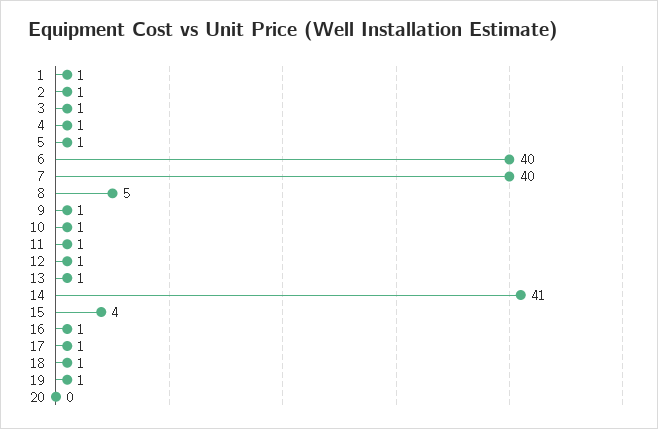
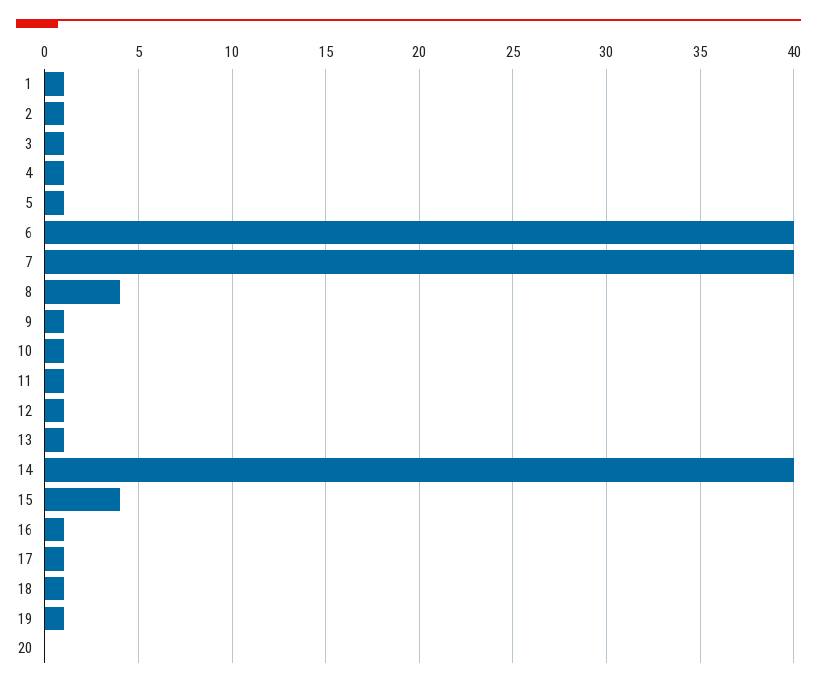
8: 5 -> 4
14: 41 -> 40

